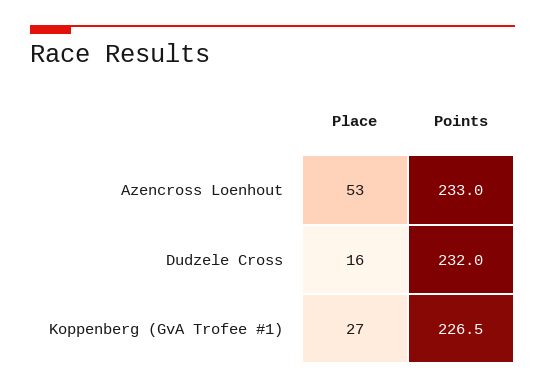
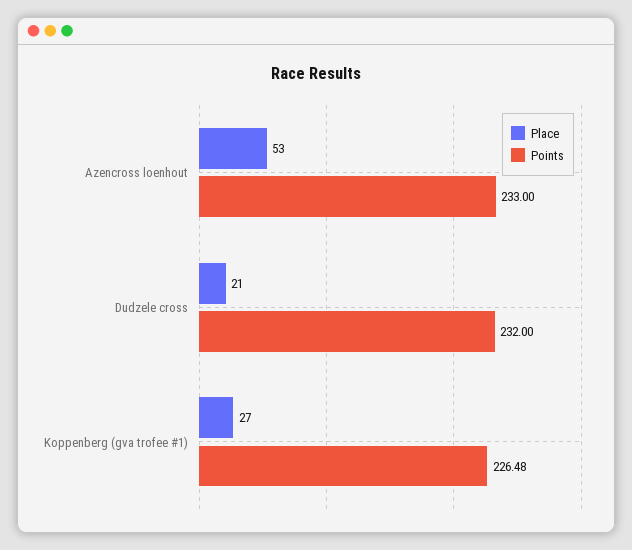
Place, Dudzele Cross: 16 -> 21

